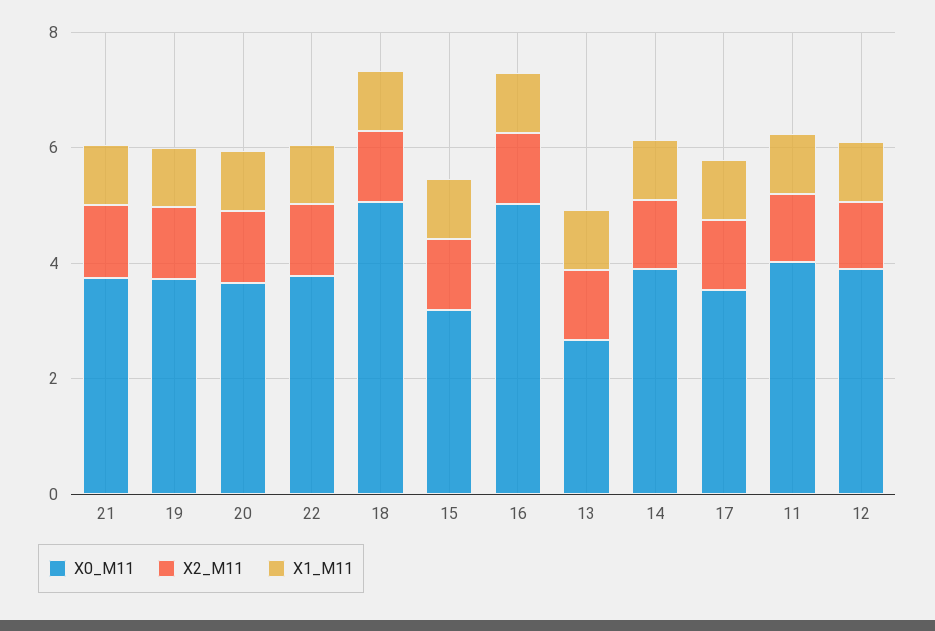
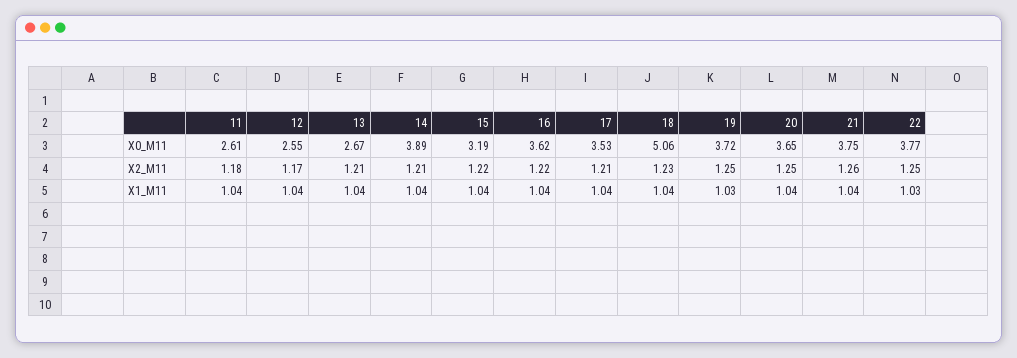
X0_M11, 16: 5 -> 3.62
X0_M11, 11: 4 -> 2.61
X0_M11, 12: 4 -> 2.55

